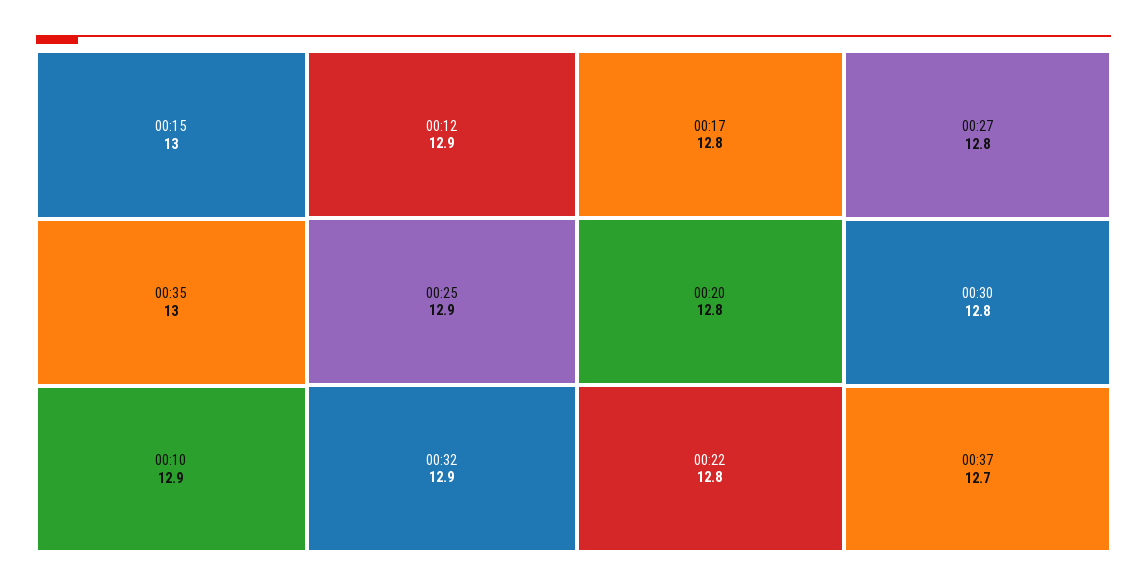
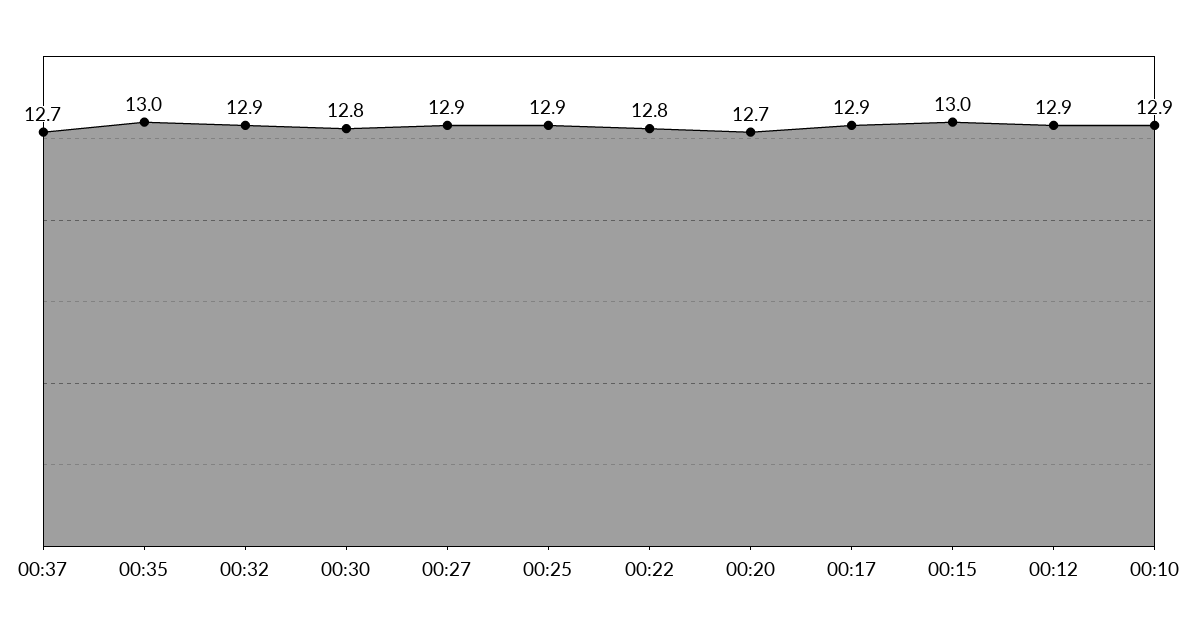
00:17: 12.8 -> 12.9
00:20: 12.8 -> 12.7
00:27: 12.8 -> 12.9

